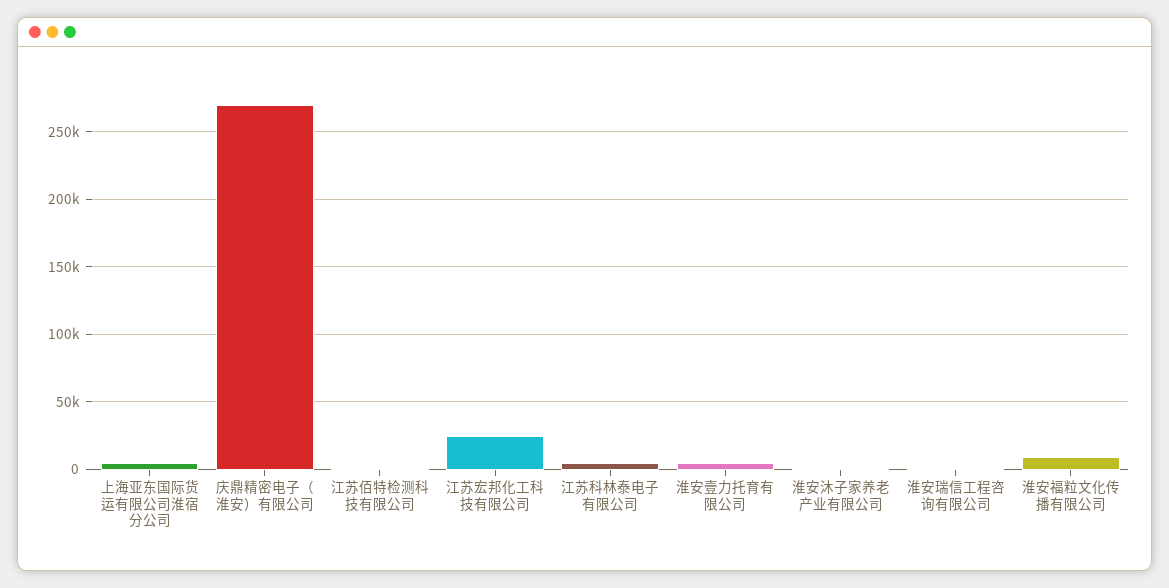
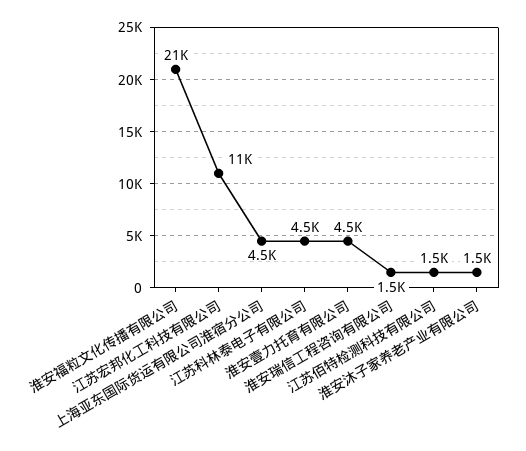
庆鼎精密电子（淮安）有限公司: 270000 -> none
江苏宏邦化工科技有限公司: 25000 -> 11000
淮安福粒文化传播有限公司: 10000 -> 21000

